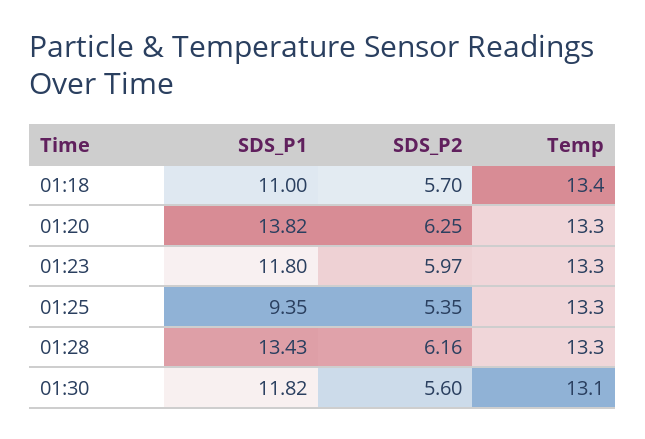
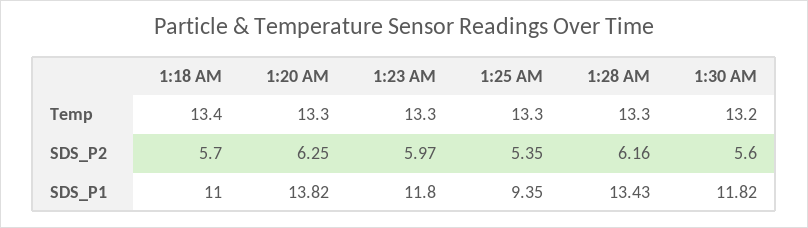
Temp, 01:30: 13.1 -> 13.2

